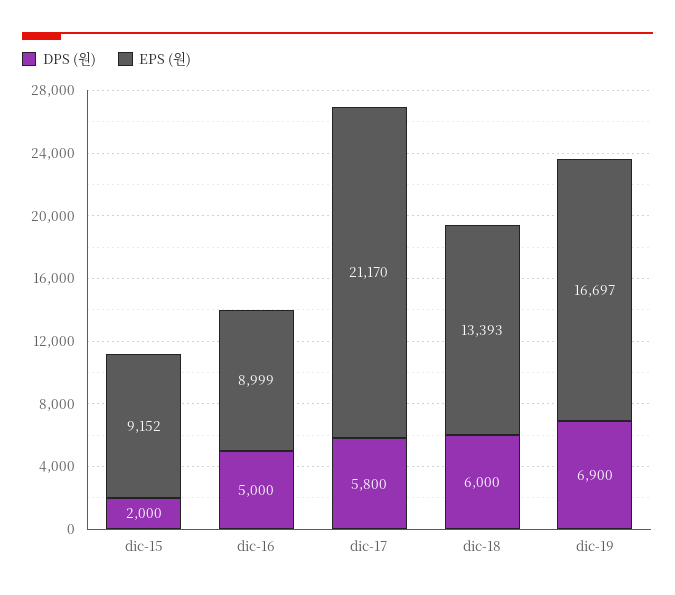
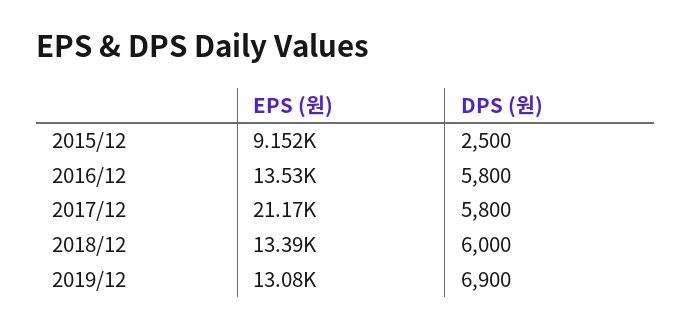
DPS (원), dic-15: 2000 -> 2500
DPS (원), dic-16: 5000 -> 5800
EPS (원), dic-16: 8999 -> 13530
EPS (원), dic-19: 16697 -> 13080

